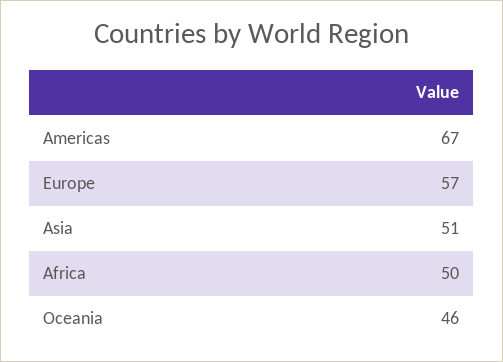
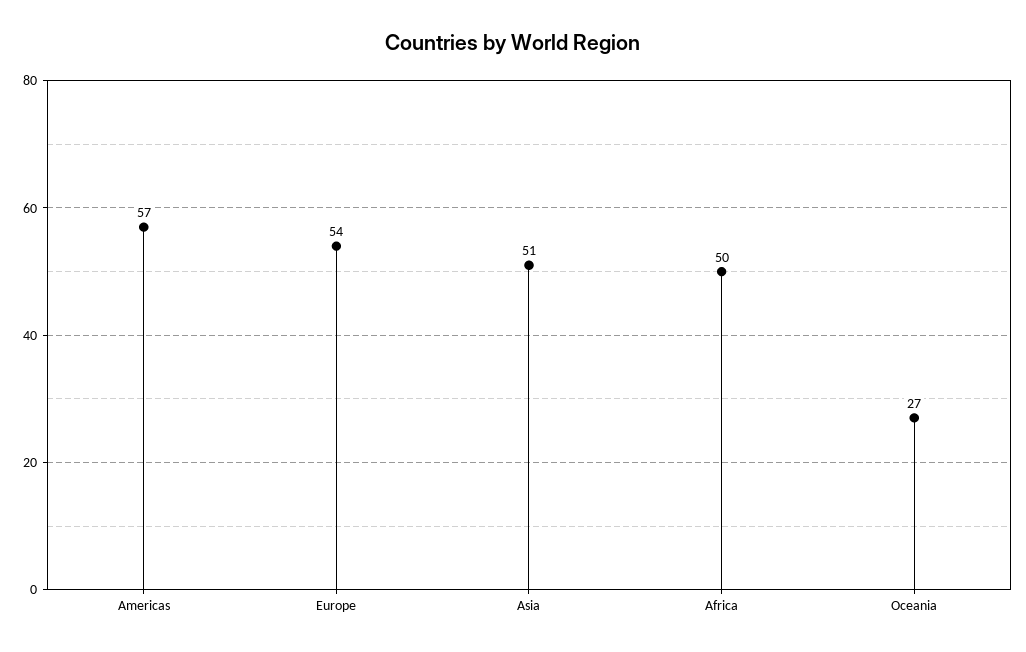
Americas: 67 -> 57
Europe: 57 -> 54
Oceania: 46 -> 27

